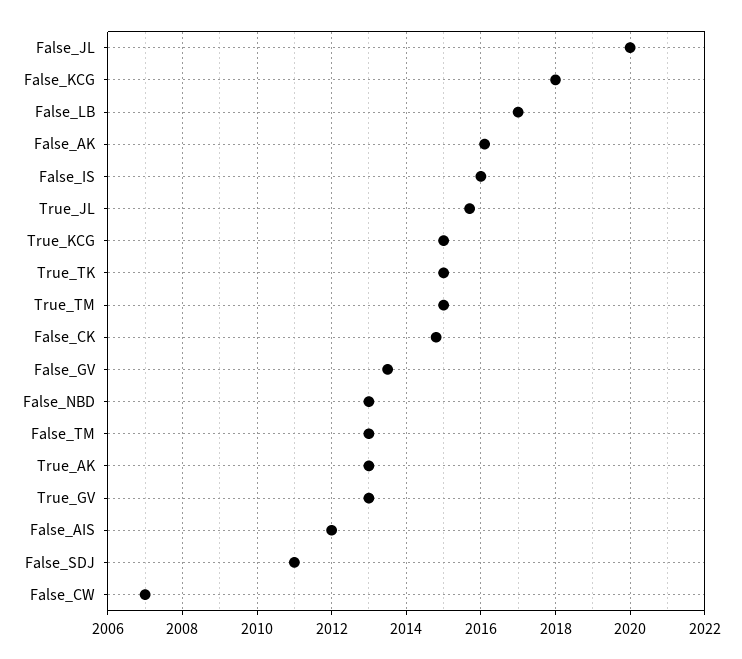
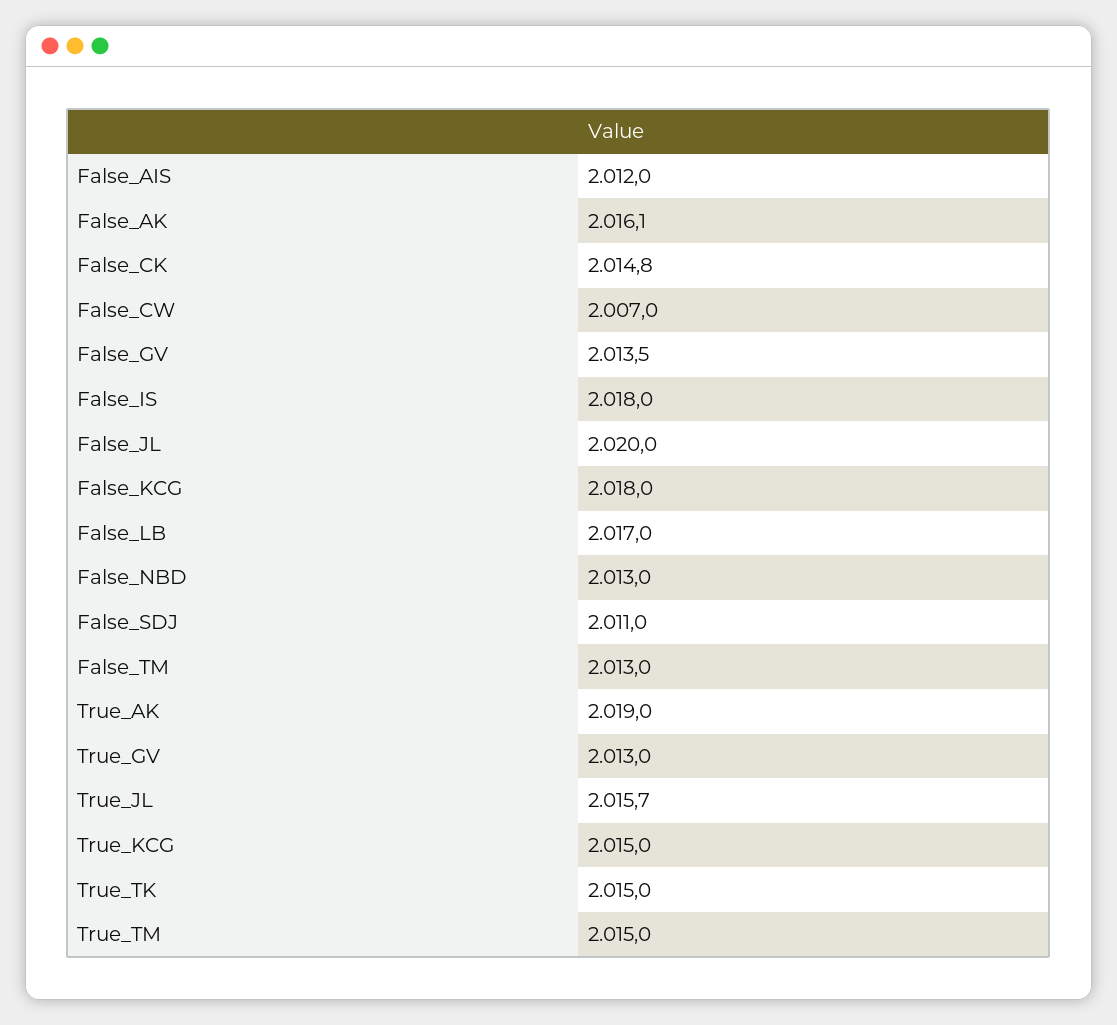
False_IS: 2016 -> 2018
True_AK: 2013 -> 2019

